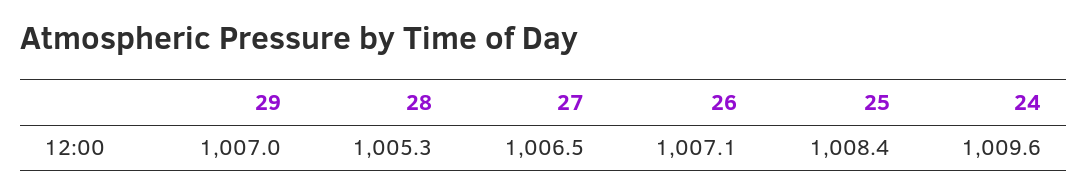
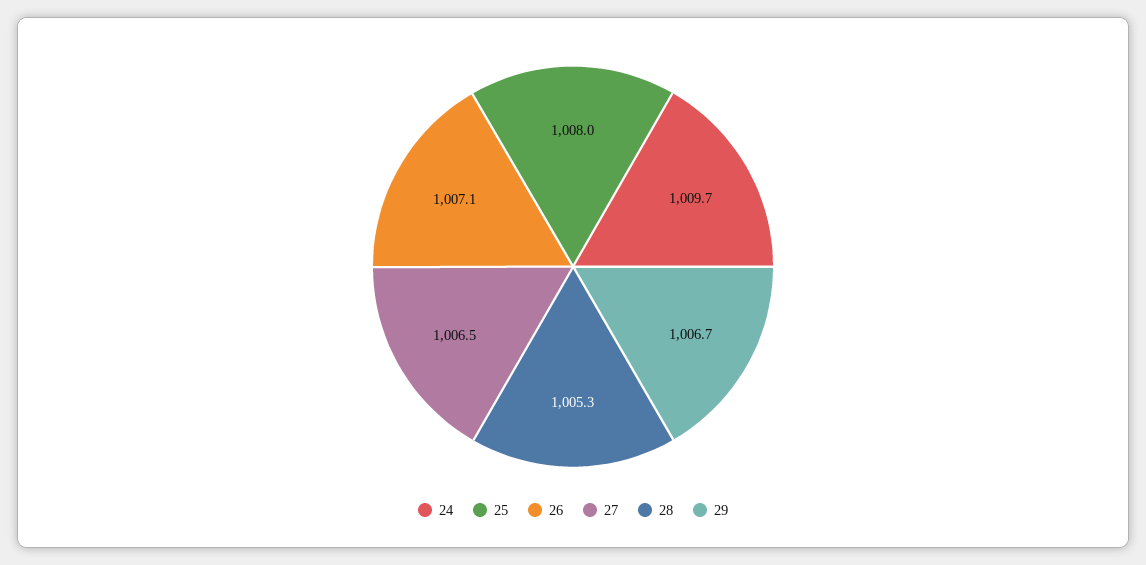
29: 1007 -> 1006.7
25: 1008.4 -> 1008
24: 1009.6 -> 1009.7

